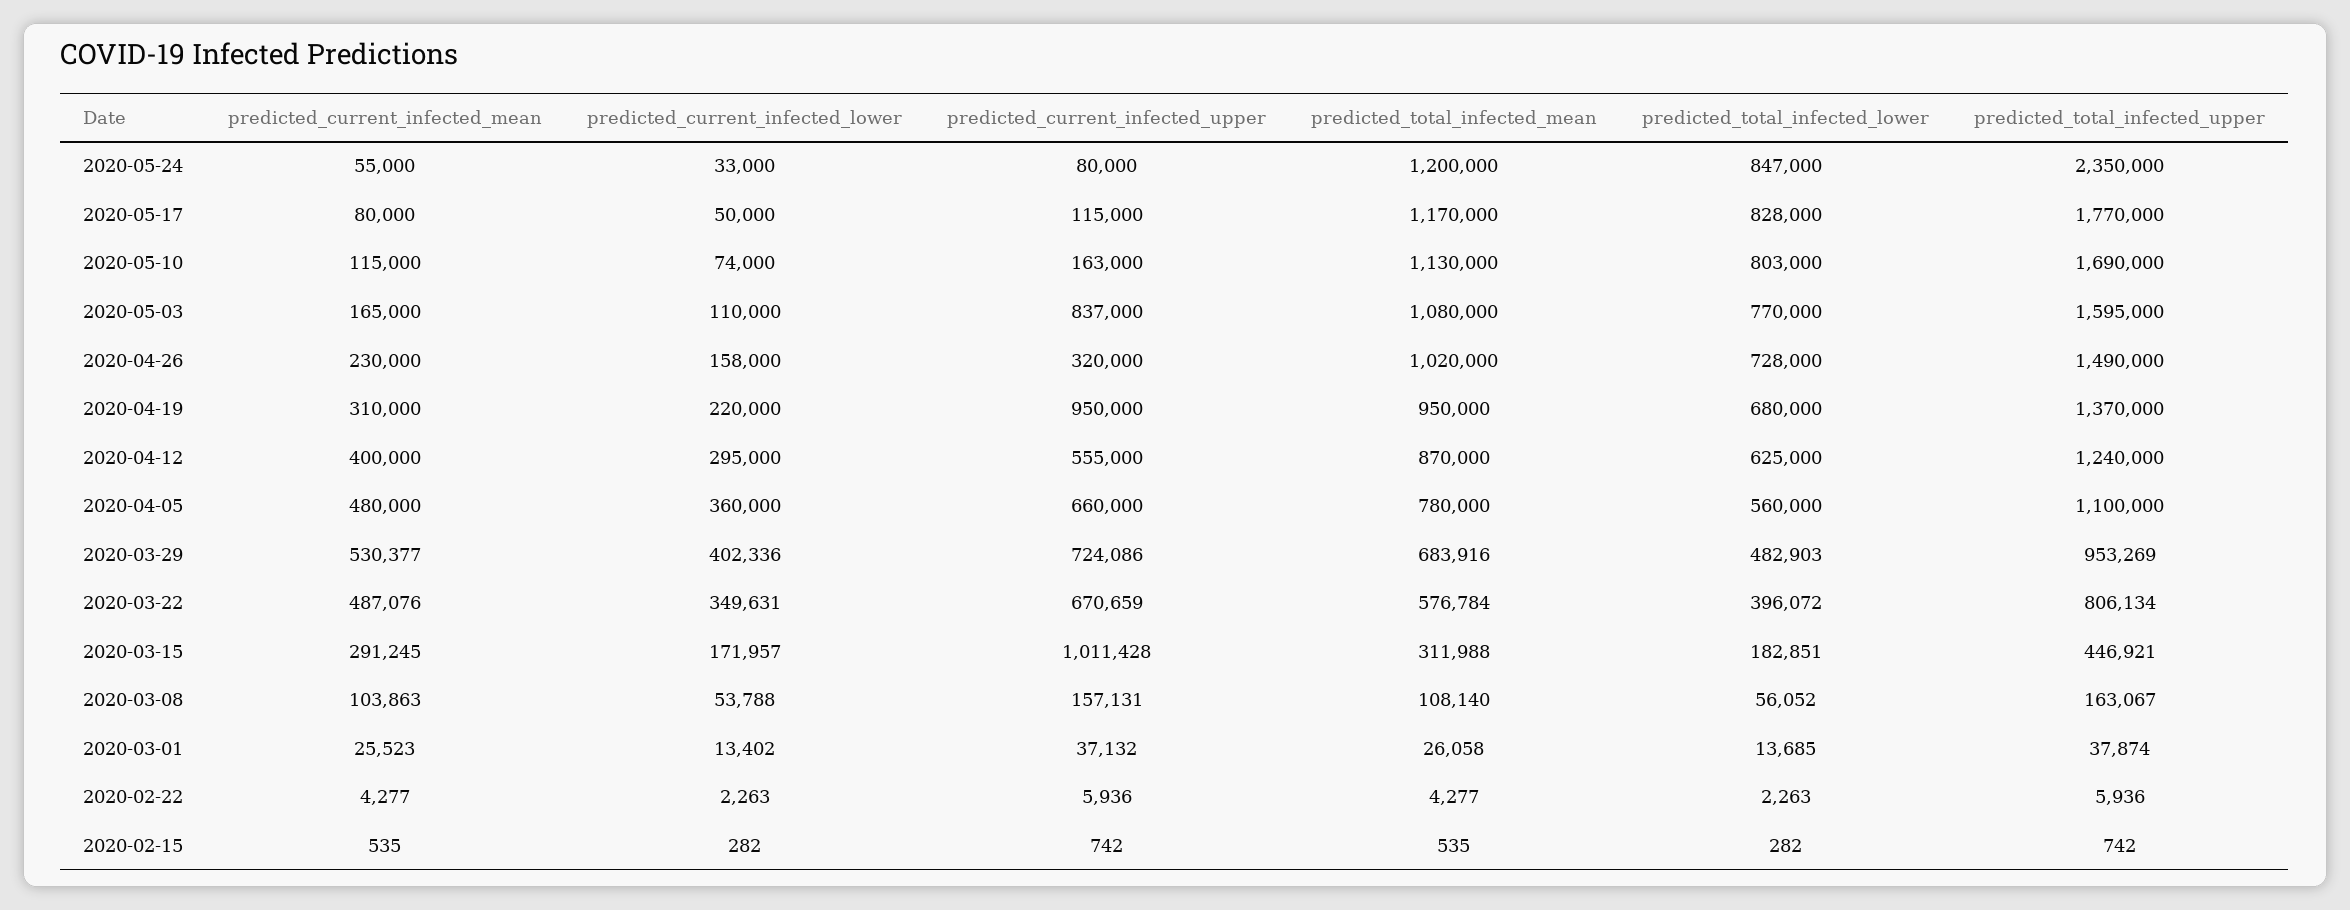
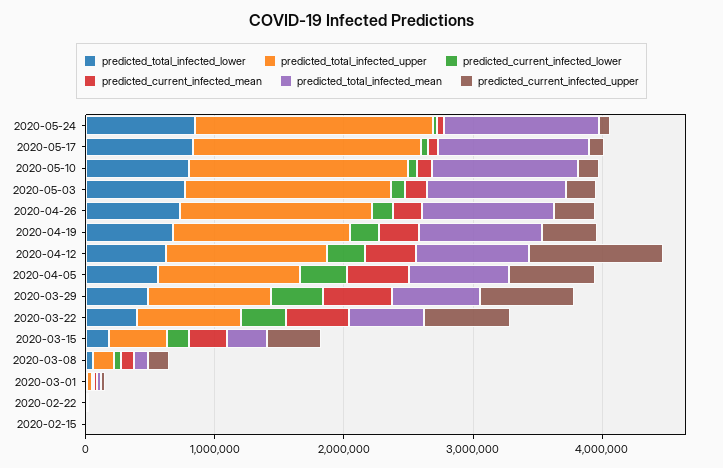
predicted_total_infected_upper, 2020-05-24: 2350000 -> 1800000
predicted_current_infected_upper, 2020-05-03: 837000 -> 200000
predicted_current_infected_upper, 2020-04-19: 950000 -> 400000
predicted_current_infected_upper, 2020-04-12: 555000 -> 1000000
predicted_current_infected_upper, 2020-03-15: 1011428 -> 400000

